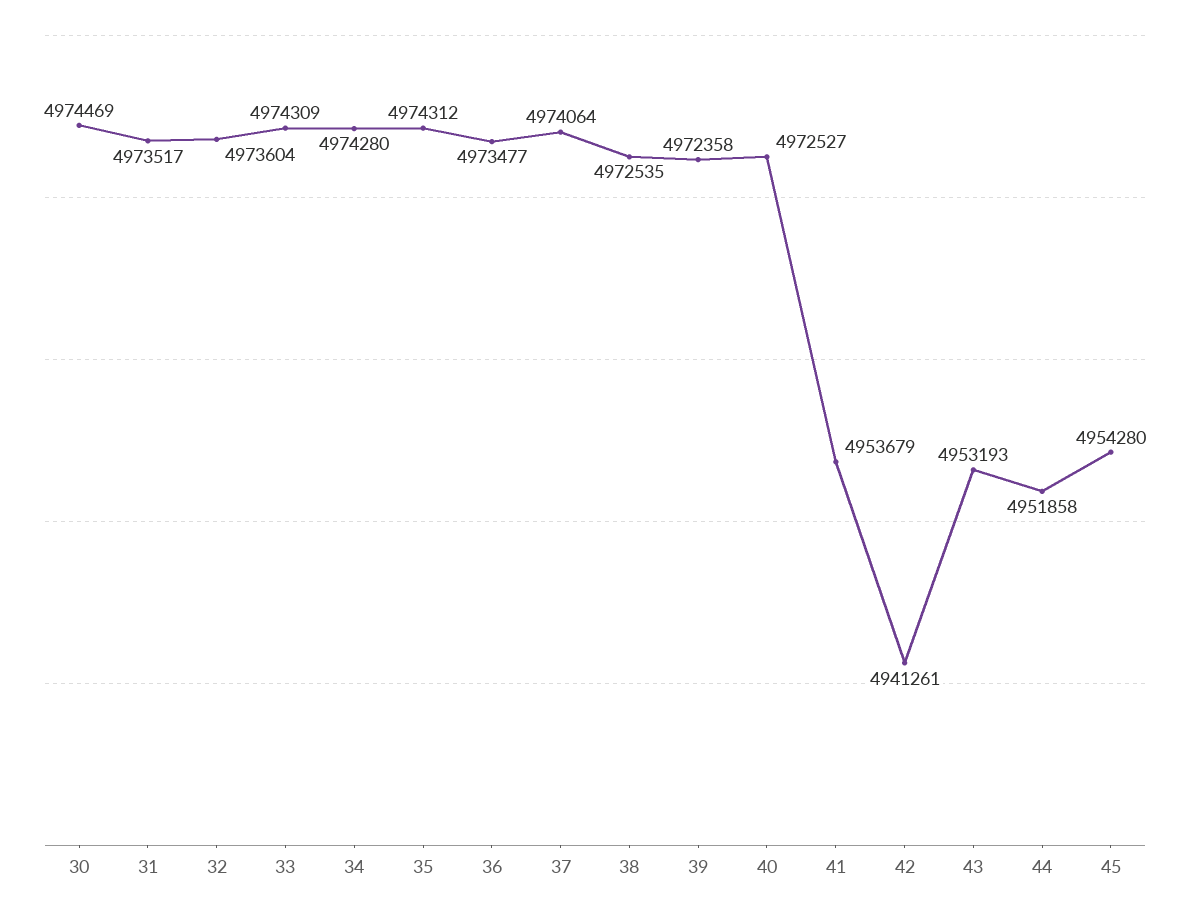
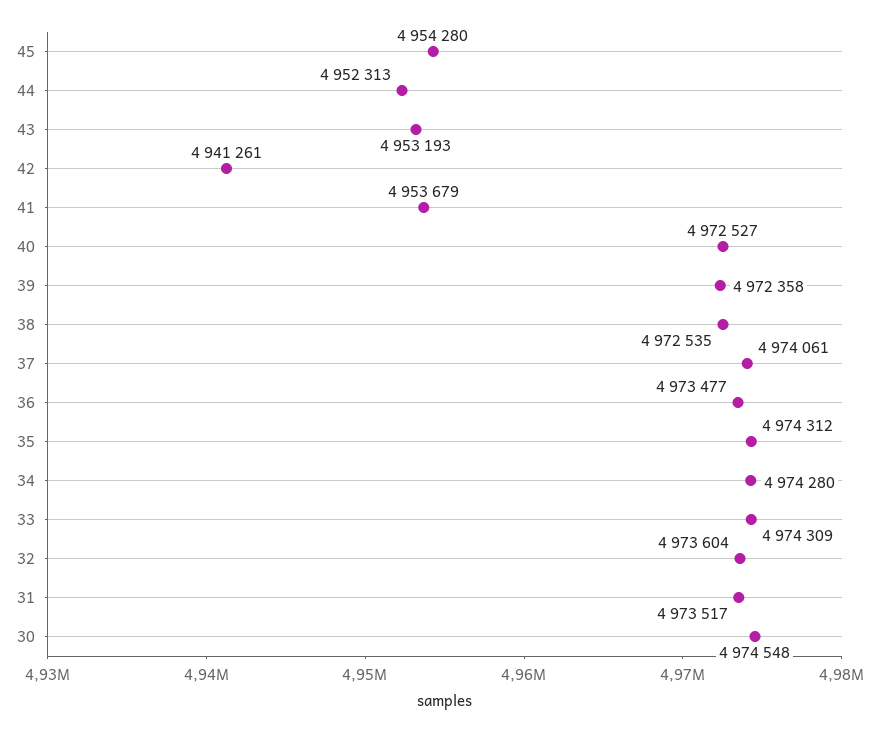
30: 4974469 -> 4974548
37: 4974064 -> 4974061
44: 4951858 -> 4952313

